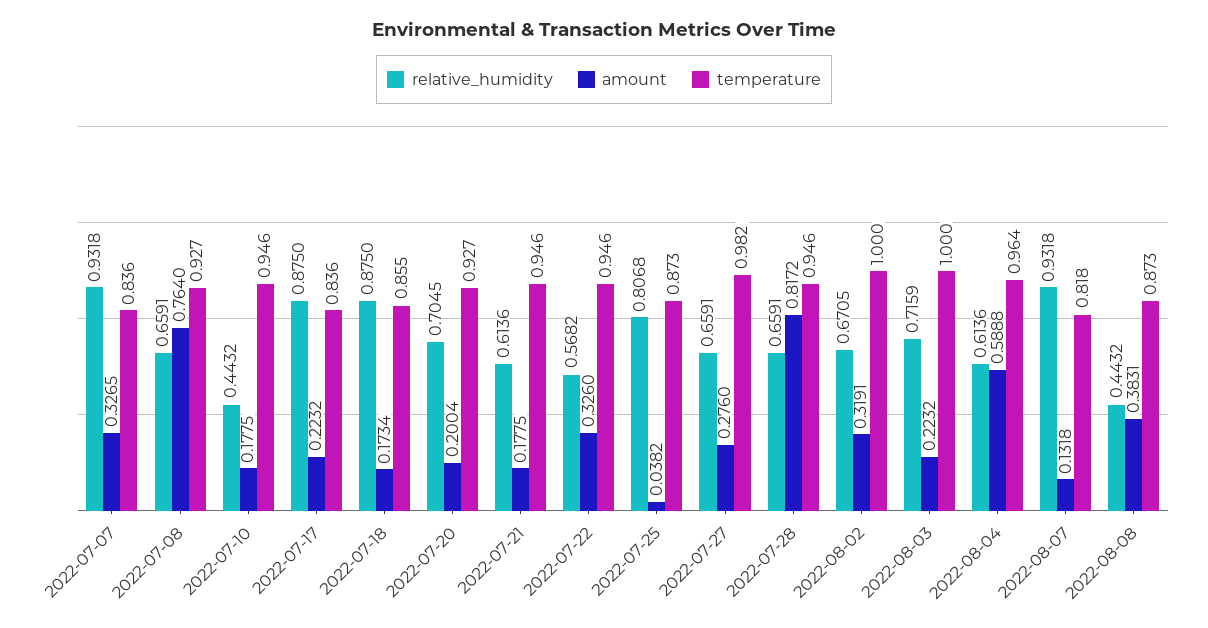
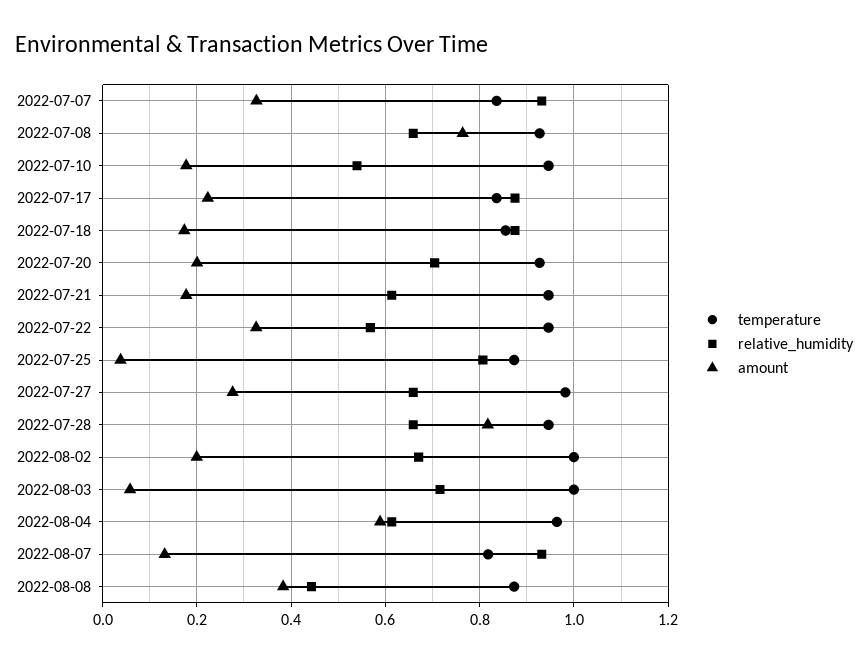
relative_humidity, 2022-07-10: 0.4432 -> 0.54
amount, 2022-08-02: 0.3191 -> 0.2
amount, 2022-08-03: 0.2232 -> 0.06

